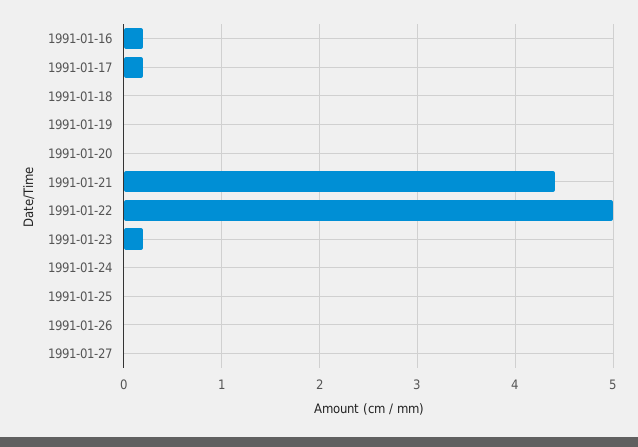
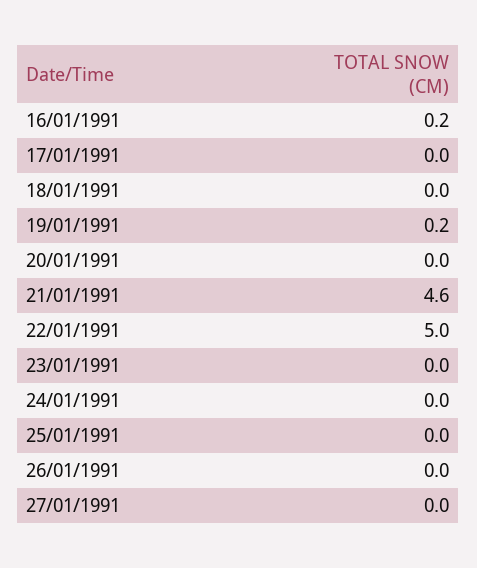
1991-01-17: 0.2 -> 0
1991-01-19: 0 -> 0.2
1991-01-21: 4.4 -> 4.6
1991-01-23: 0.2 -> 0

